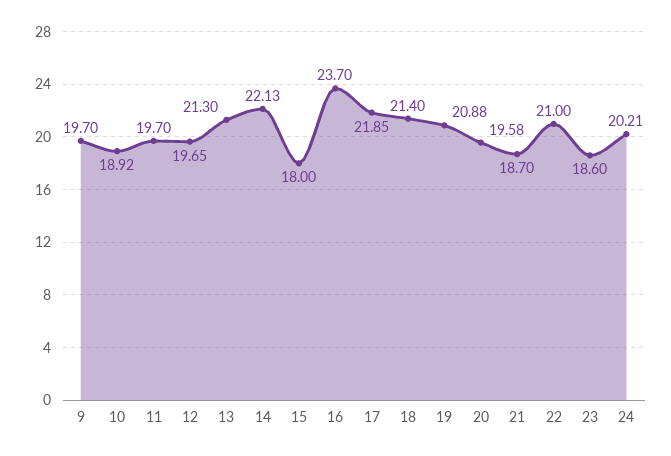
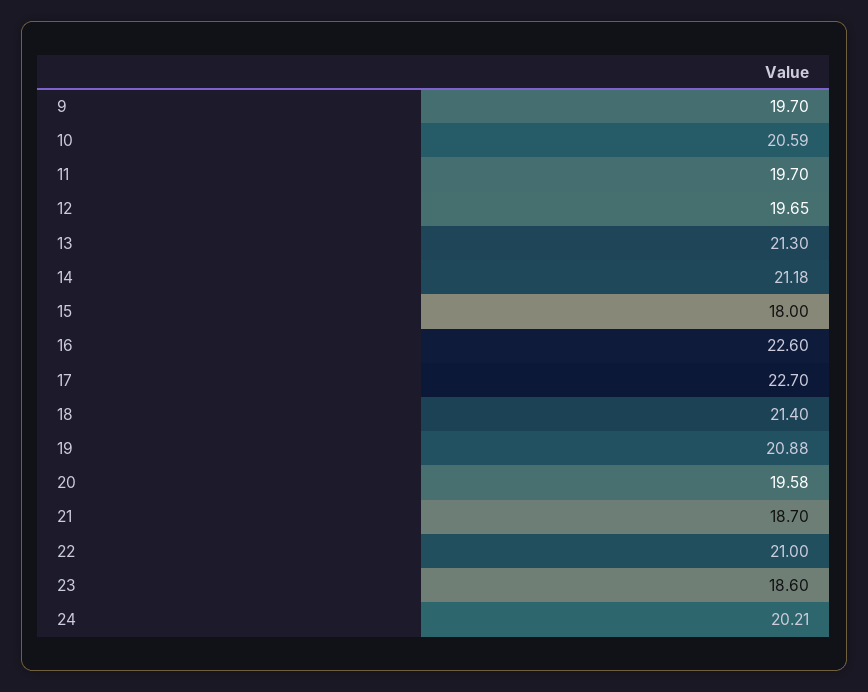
10: 18.92 -> 20.59
14: 22.13 -> 21.18
16: 23.7 -> 22.6
17: 21.85 -> 22.7

